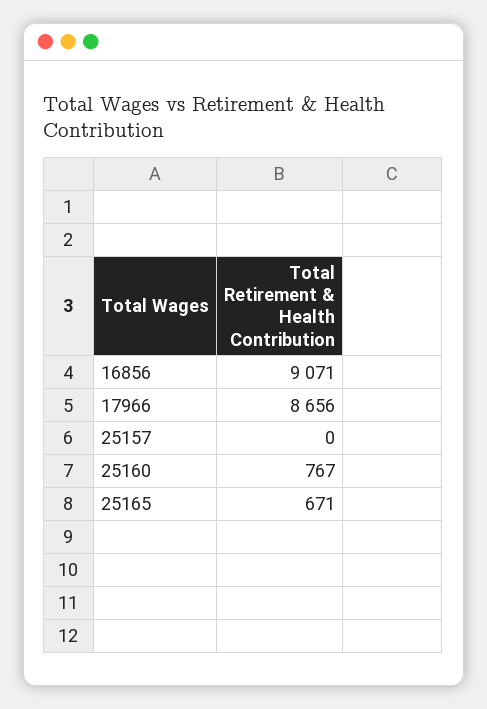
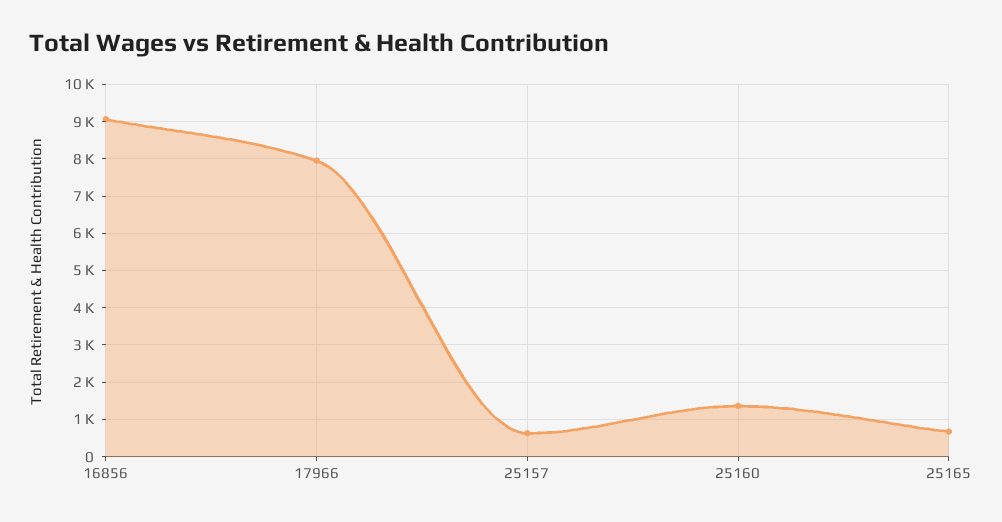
17966: 8656 -> 8000
25157: 0 -> 600
25160: 767 -> 1400

